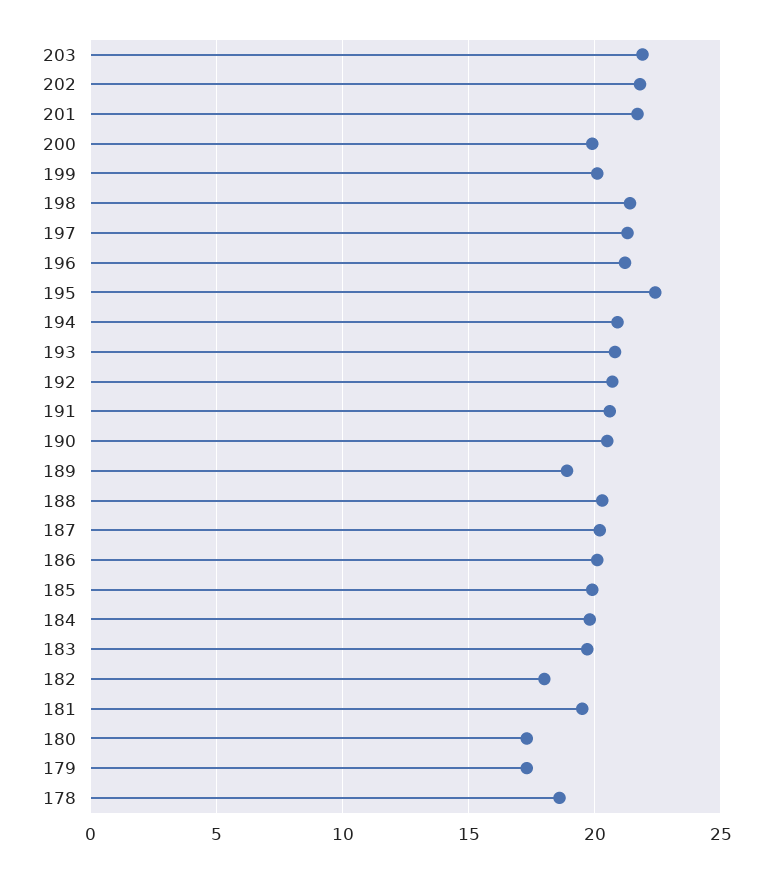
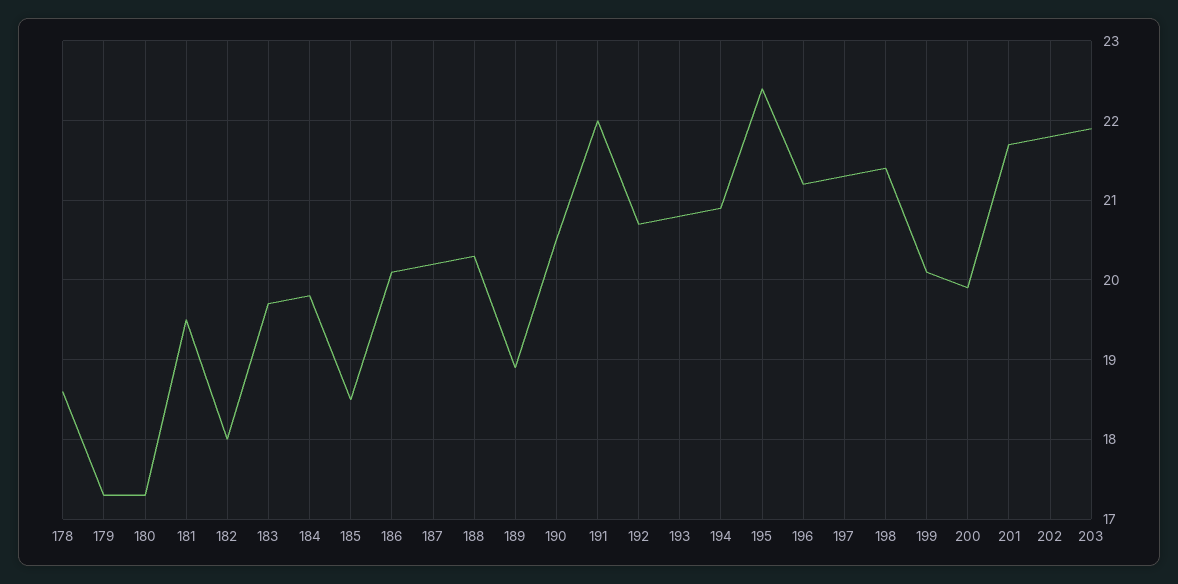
191: 20.5 -> 22
185: 20 -> 18.5

